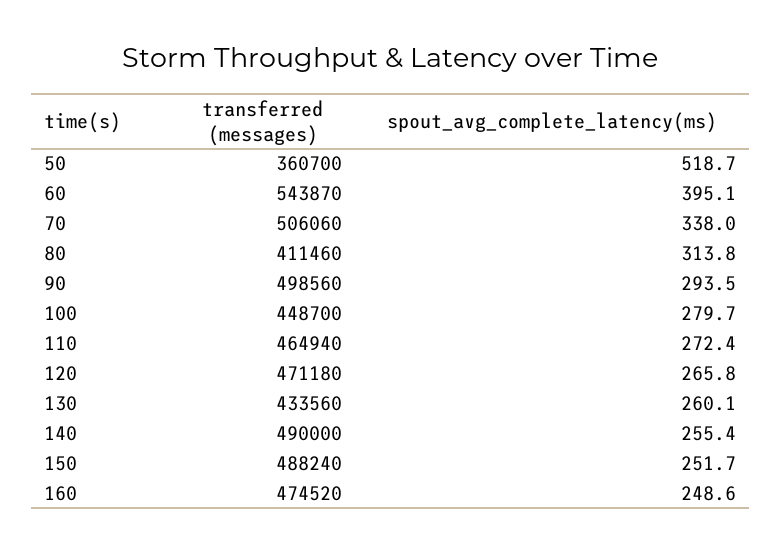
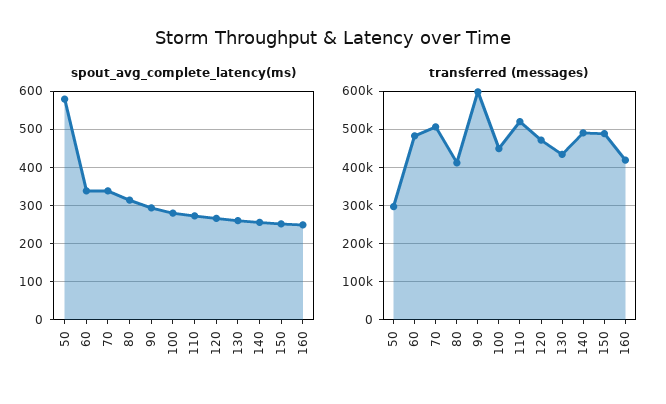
transferred (messages), 50: 360700 -> 300000
spout_avg_complete_latency(ms), 50: 518.7 -> 580
transferred (messages), 60: 543870 -> 480000
spout_avg_complete_latency(ms), 60: 395.1 -> 340
transferred (messages), 90: 498560 -> 600000
transferred (messages), 110: 464940 -> 520000
transferred (messages), 160: 474520 -> 420000

